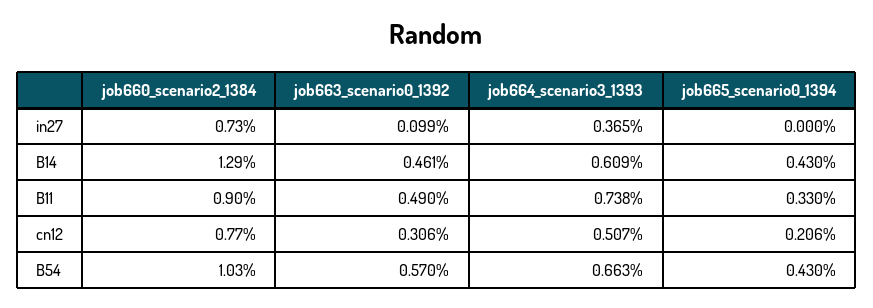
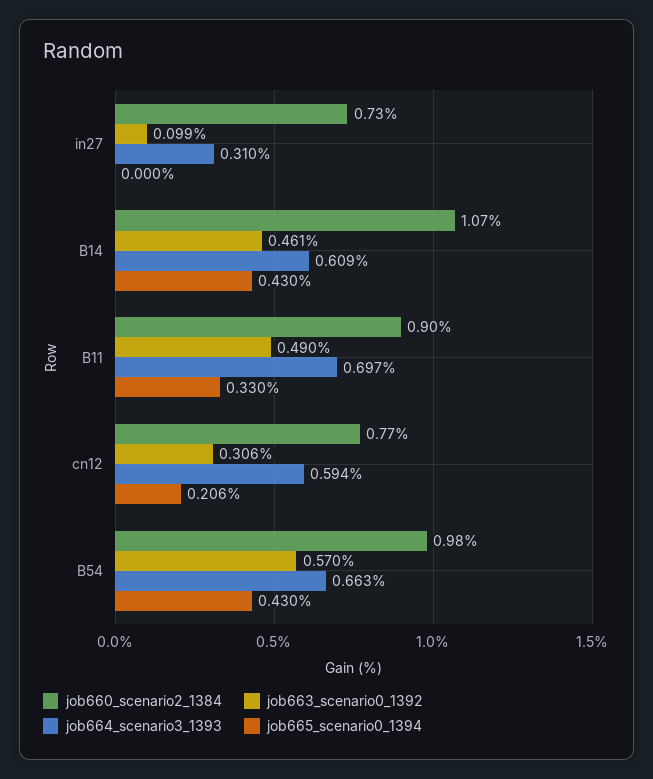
job664_scenario3_1393, in27: 0.365 -> 0.31
job660_scenario2_1384, B14: 1.29 -> 1.07
job664_scenario3_1393, B11: 0.738 -> 0.697
job664_scenario3_1393, cn12: 0.507 -> 0.594
job660_scenario2_1384, B54: 1.03 -> 0.98

